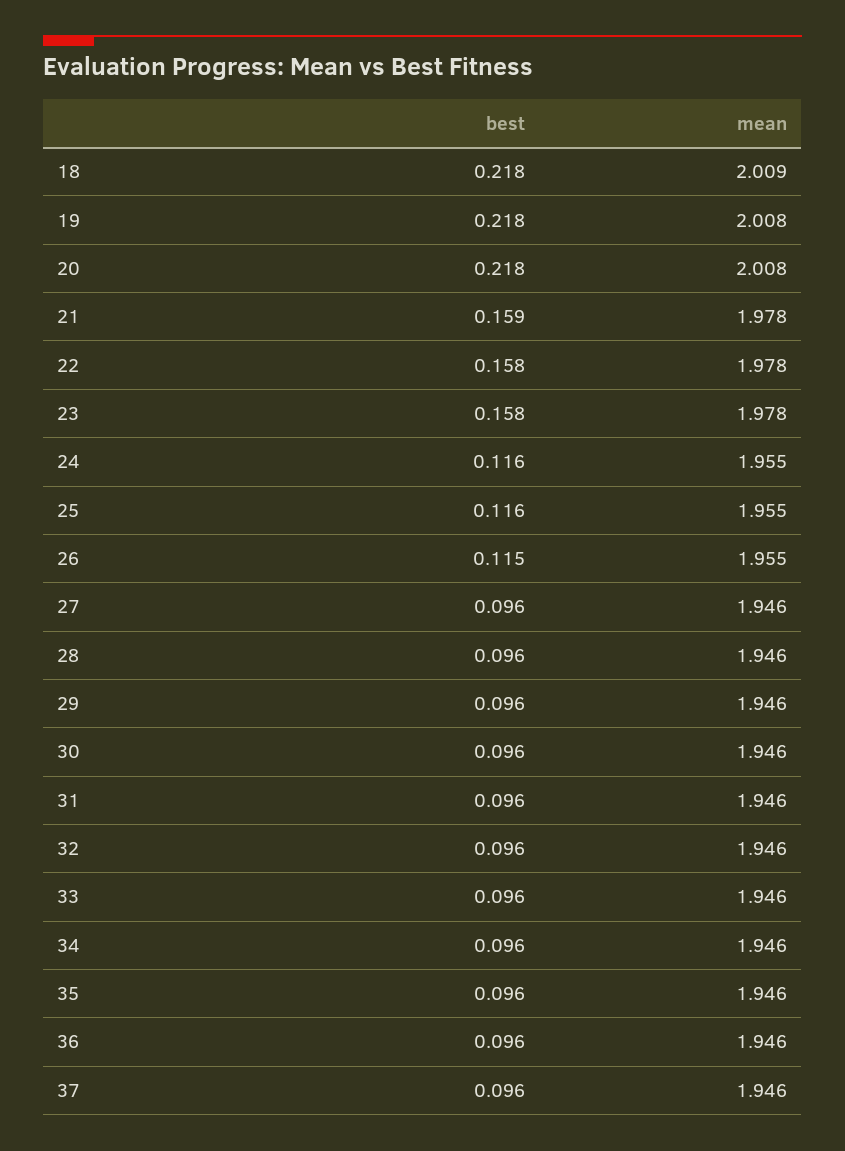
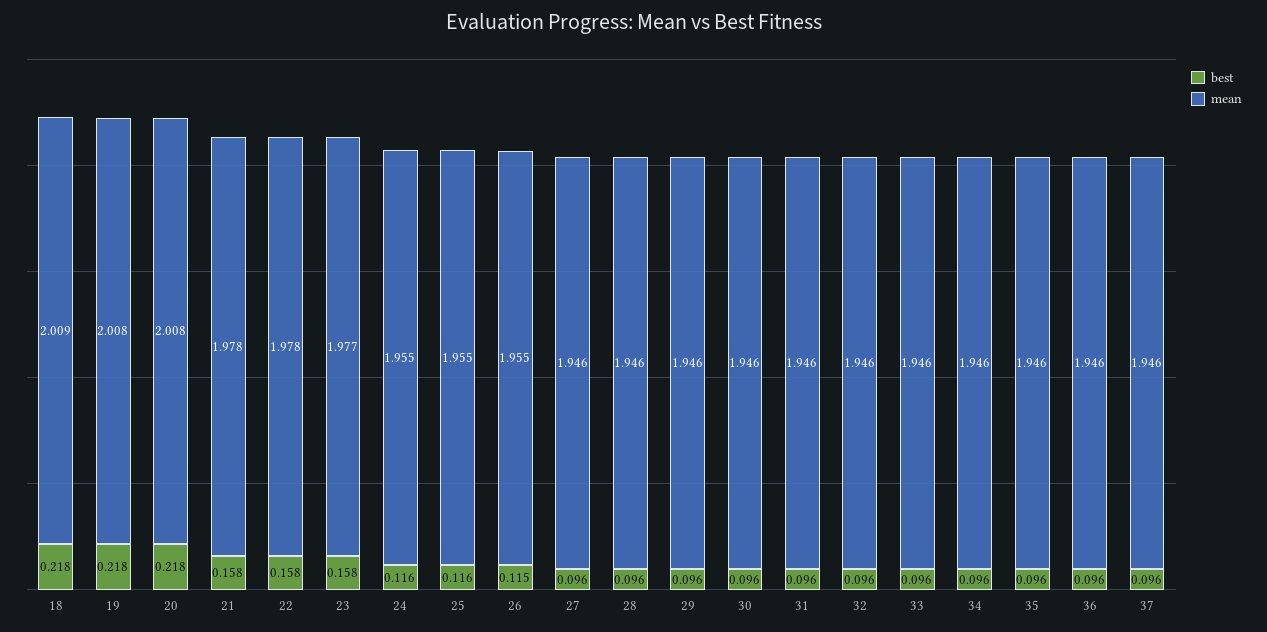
best, 21: 0.159 -> 0.158
mean, 23: 1.978 -> 1.977

